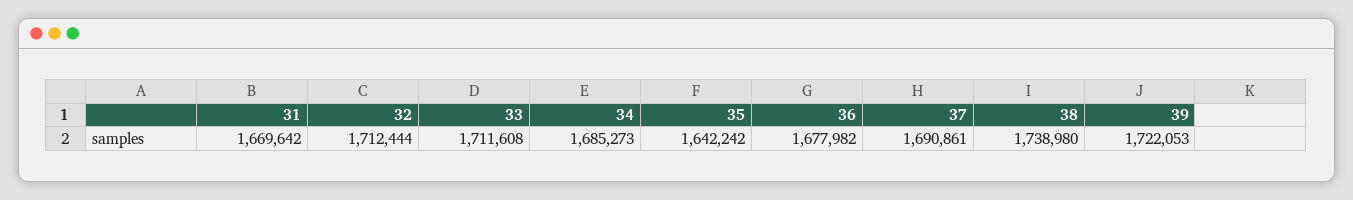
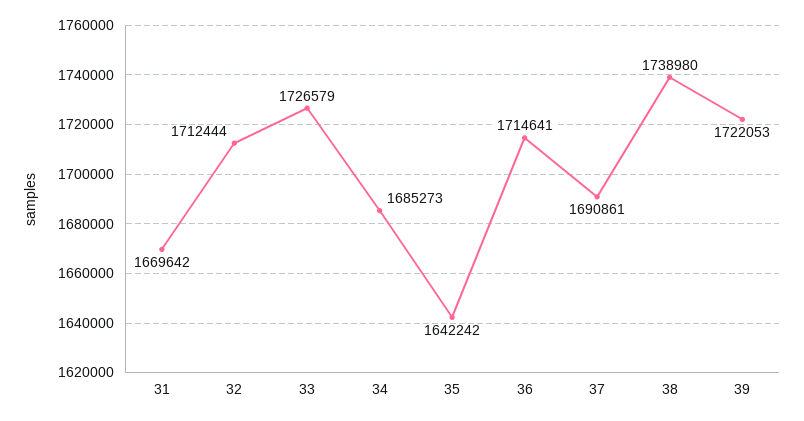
33: 1711608 -> 1726579
36: 1677982 -> 1714641

